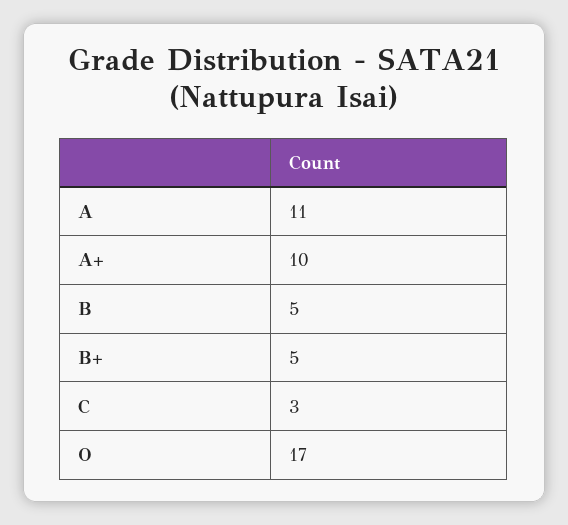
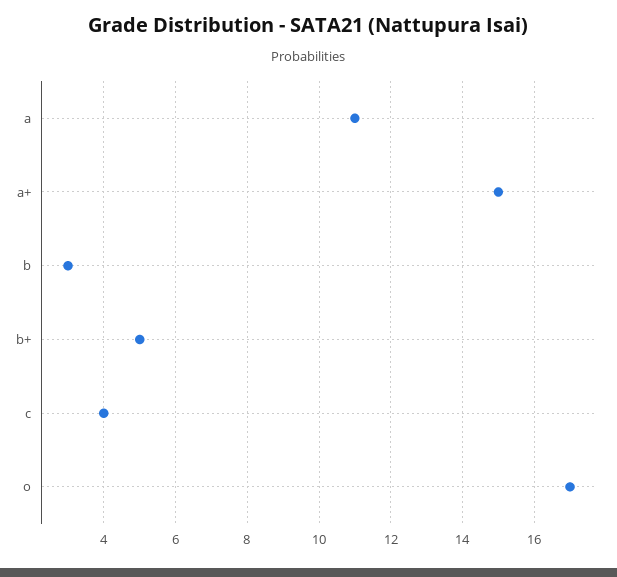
A+: 10 -> 15
B: 5 -> 3
C: 3 -> 4

